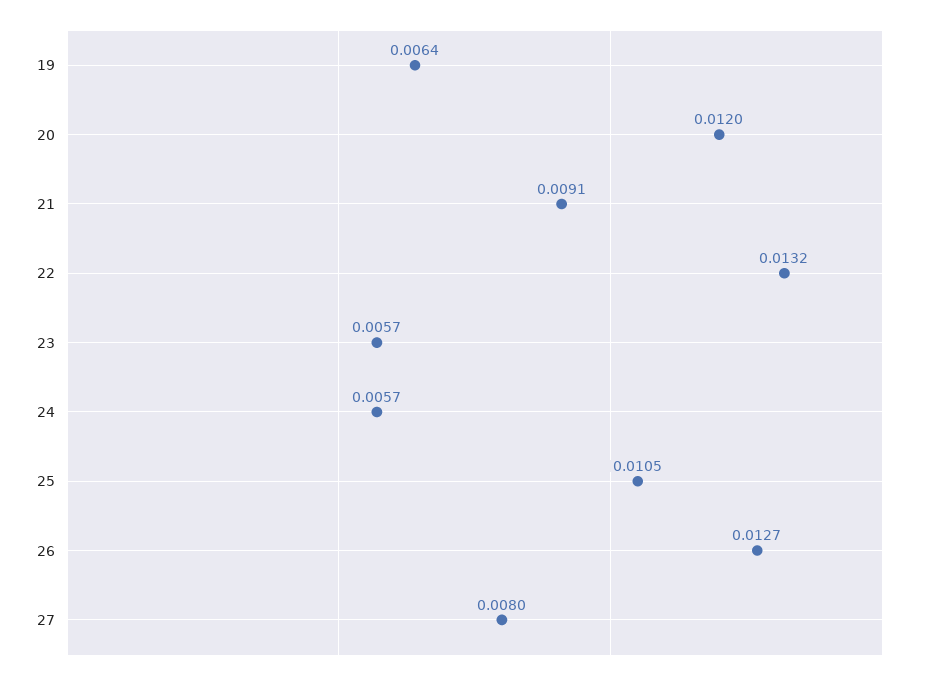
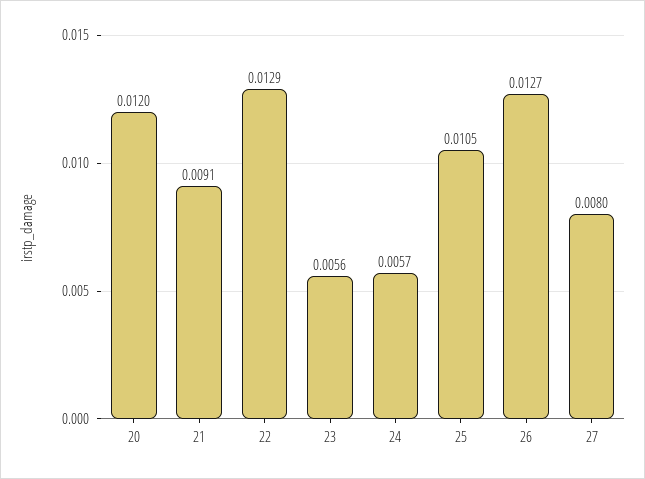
19: 0.0064 -> none
22: 0.0132 -> 0.0129
23: 0.0057 -> 0.0056

